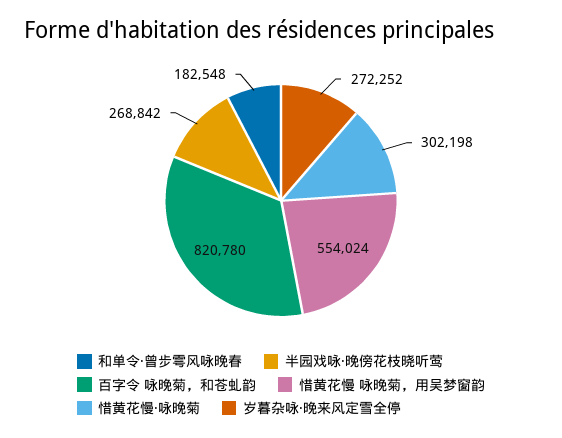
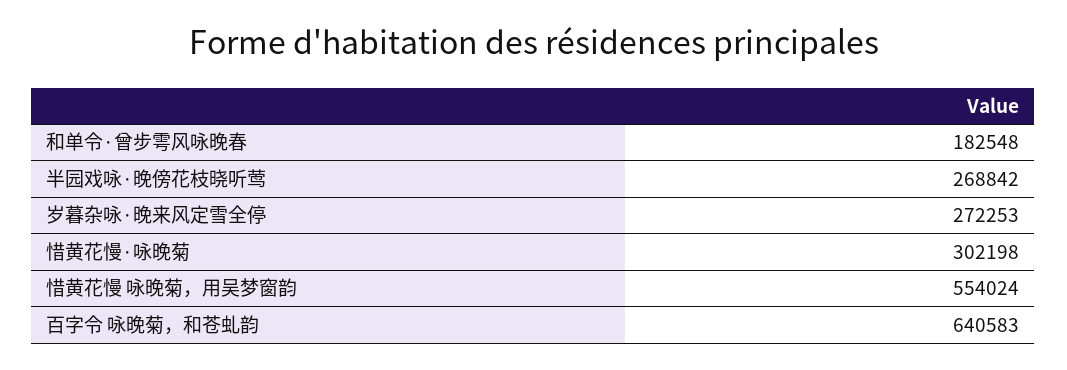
百字令 咏晚菊，和苍虬韵: 820780 -> 640583
岁暮杂咏·晚来风定雪全停: 272252 -> 272253

